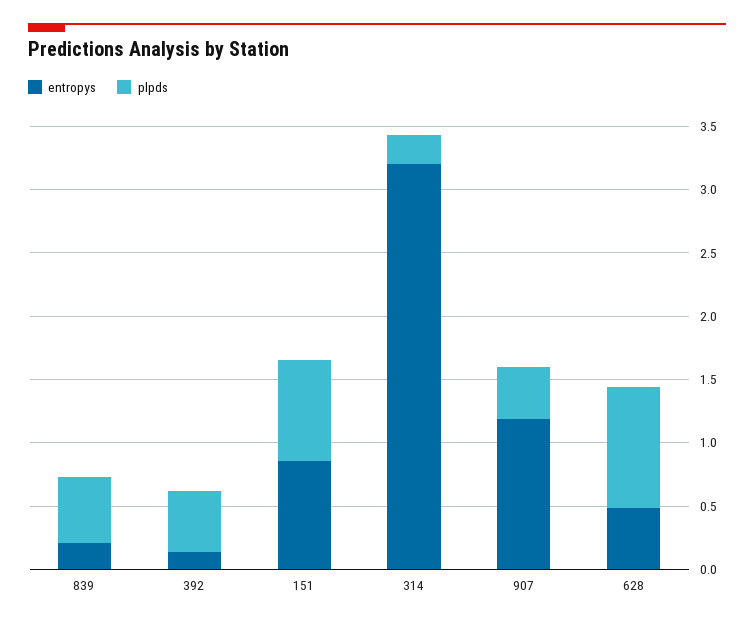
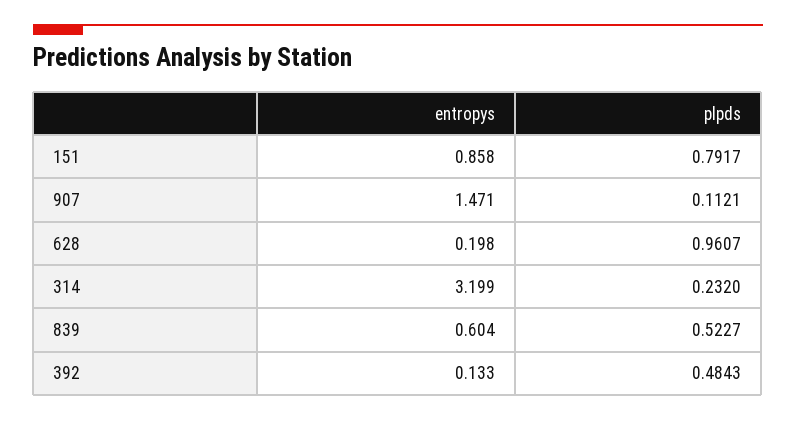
entropys, 839: 0.2 -> 0.604
entropys, 907: 1.2 -> 1.471
plpds, 907: 0.4 -> 0.1121
entropys, 628: 0.5 -> 0.198

